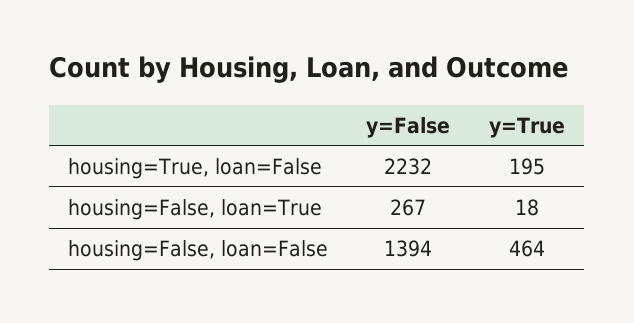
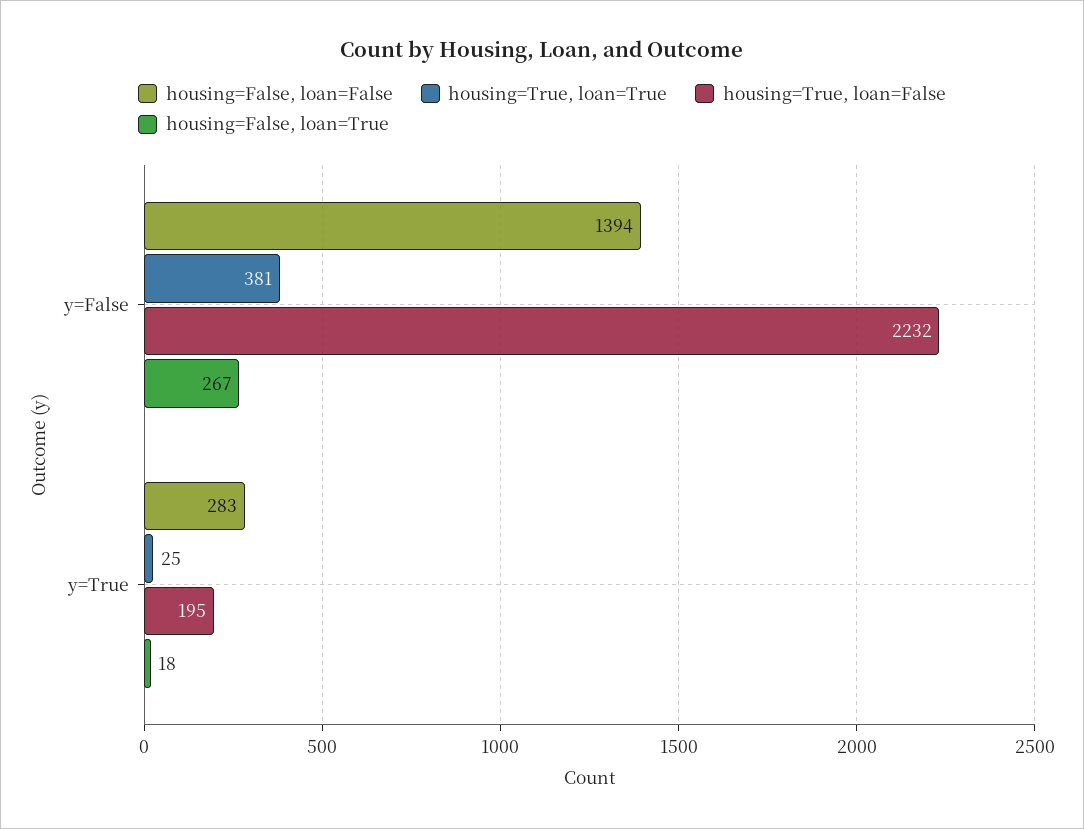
housing=False, loan=False, y=True: 464 -> 283
housing=True, loan=True, y=False: none -> 381
housing=True, loan=True, y=True: none -> 25

